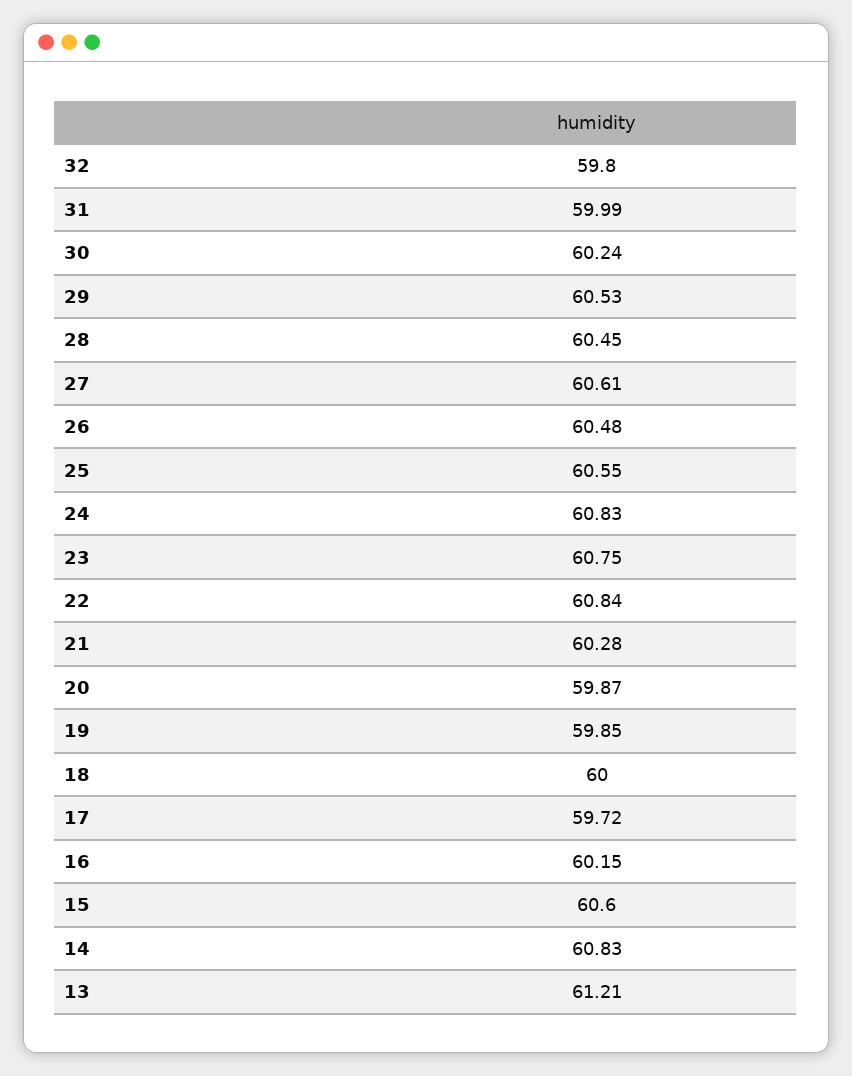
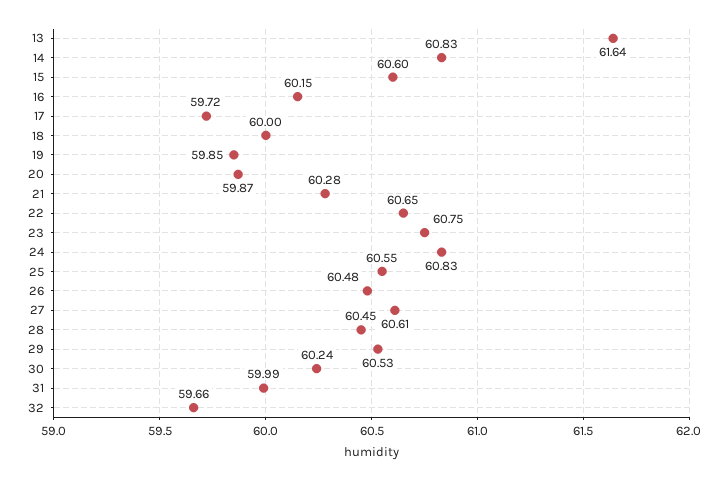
32: 59.8 -> 59.66
22: 60.84 -> 60.65
13: 61.21 -> 61.64

